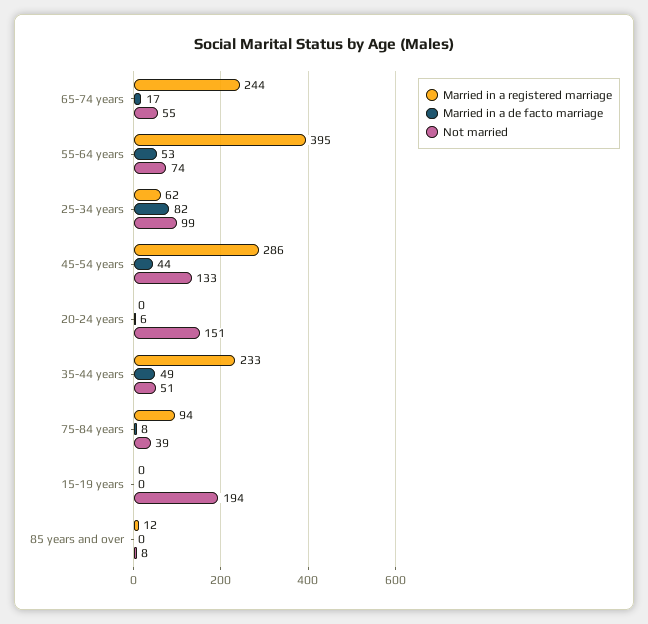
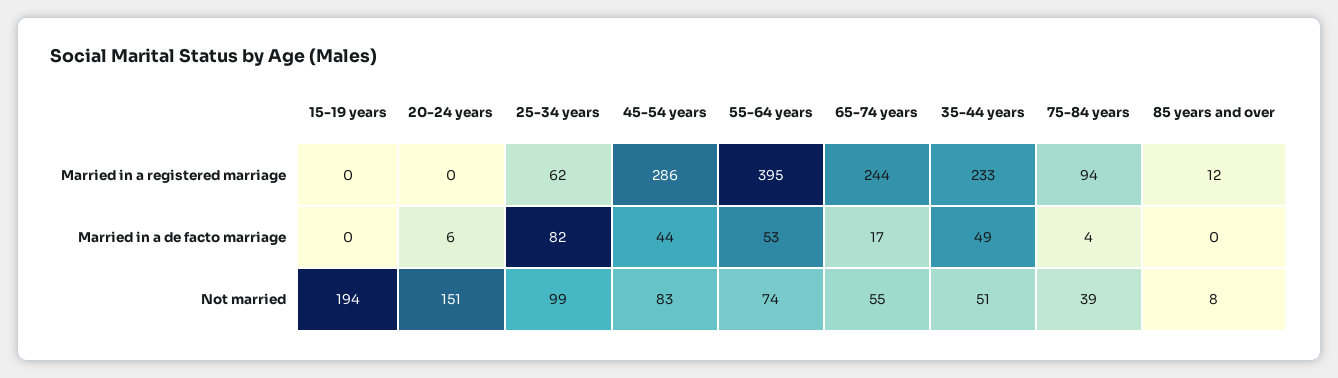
Not married, 45-54 years: 133 -> 83
Married in a de facto marriage, 75-84 years: 8 -> 4

